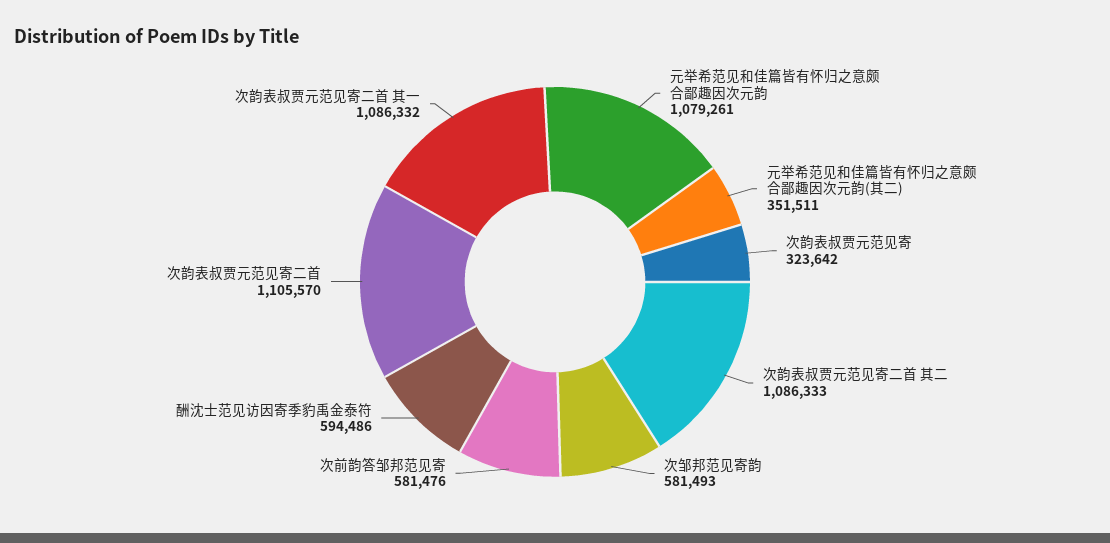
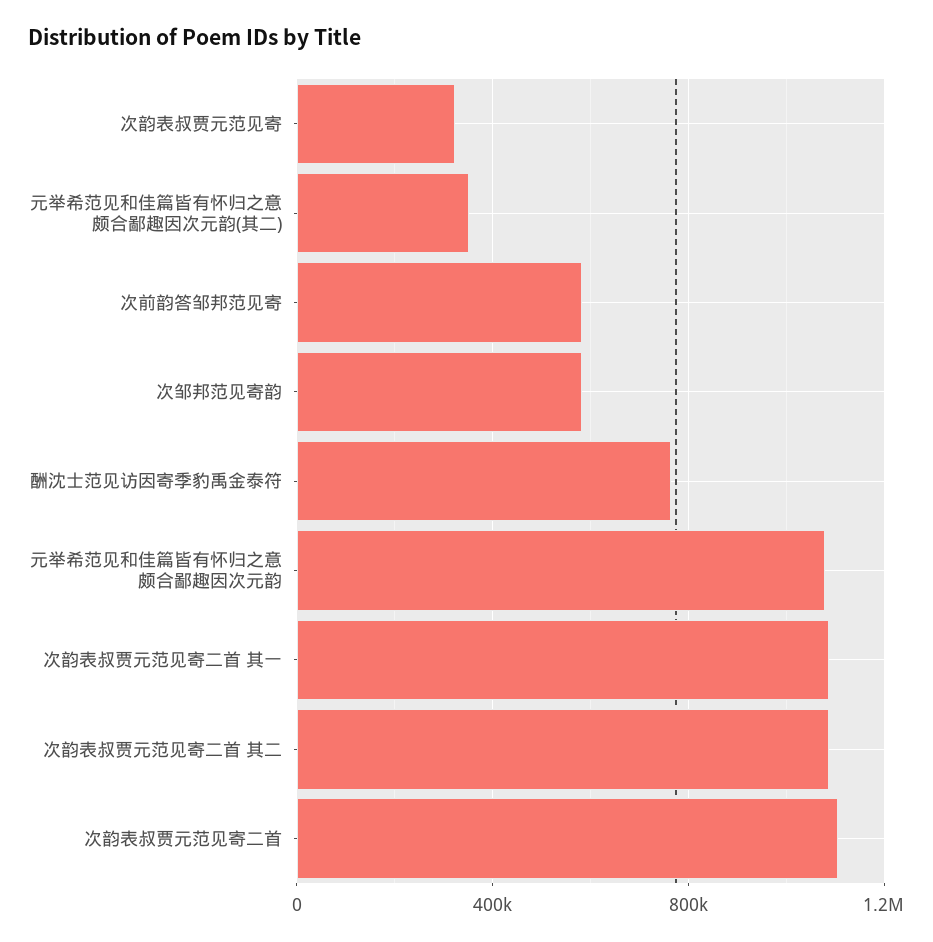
酬沈士范见访因寄季豹禹金泰符: 594486 -> 750000

